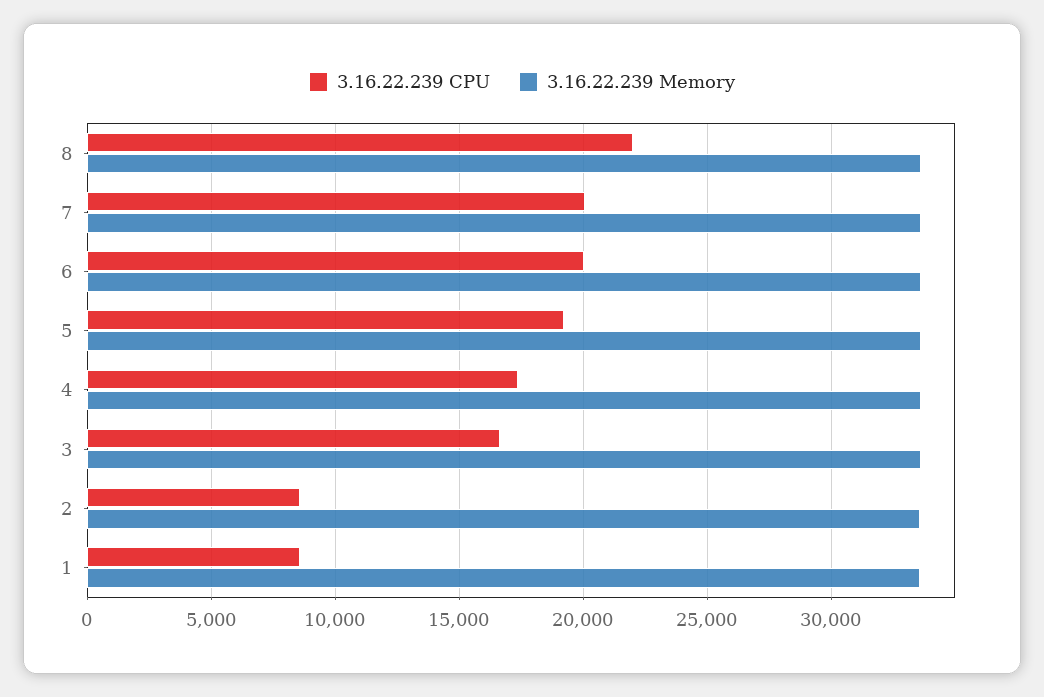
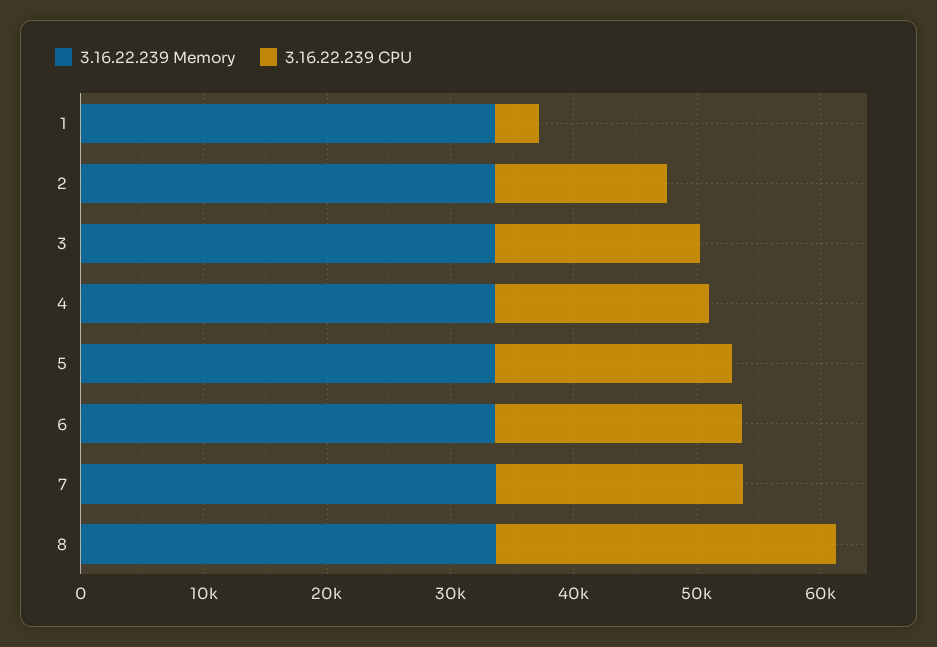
3.16.22.239 CPU, 8: 22000 -> 28000
3.16.22.239 CPU, 2: 8500 -> 14000
3.16.22.239 CPU, 1: 8500 -> 4000

